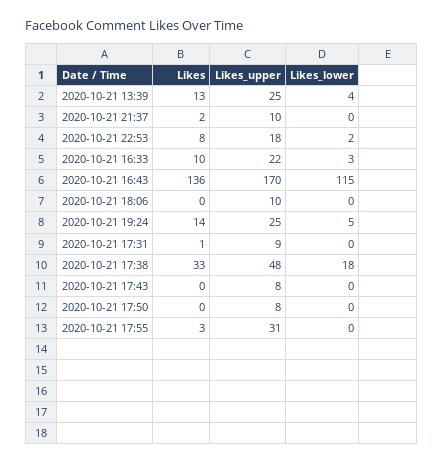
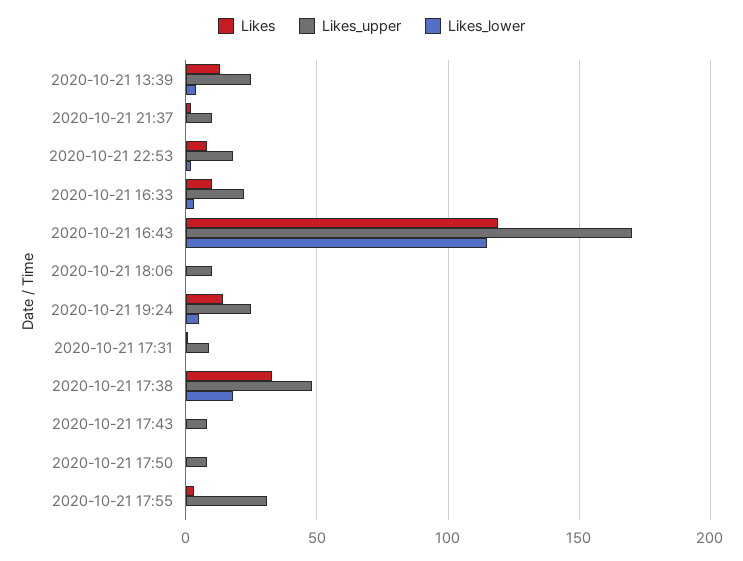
Likes, 2020-10-21 16:43: 136 -> 120

